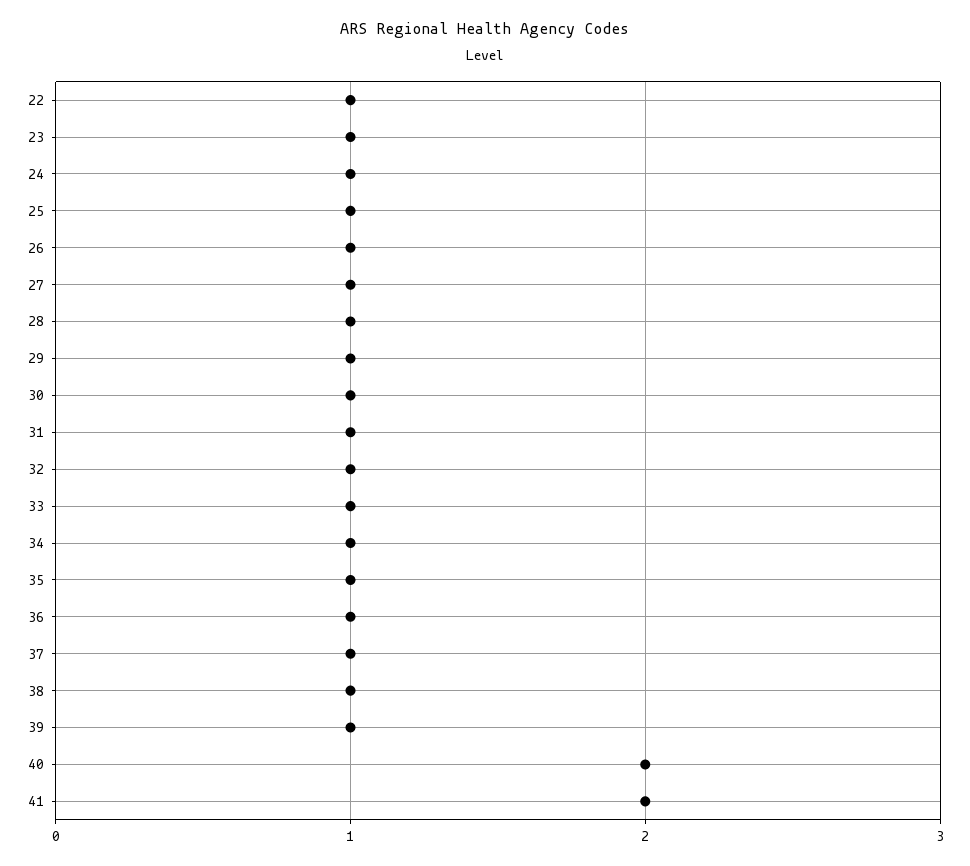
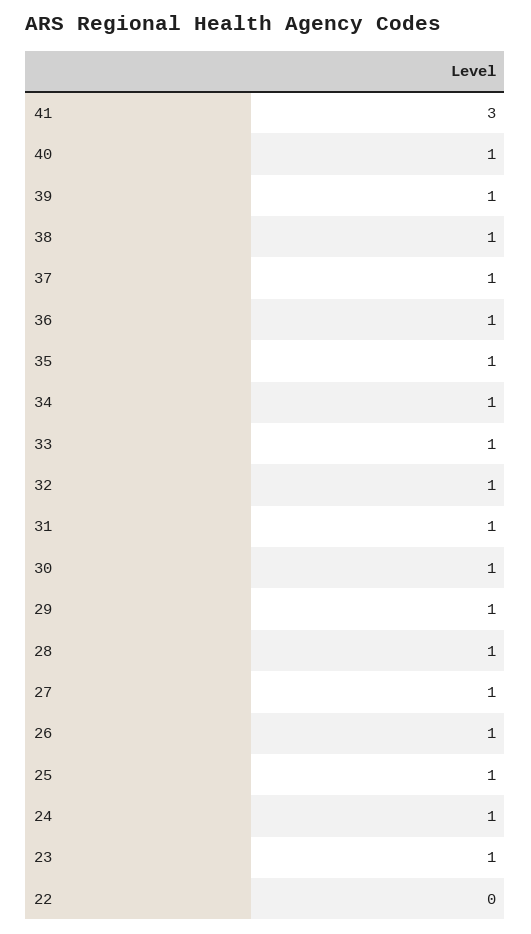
22: 1 -> 0
40: 2 -> 1
41: 2 -> 3

